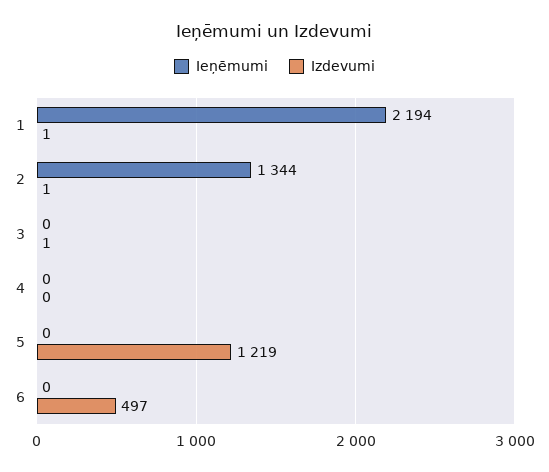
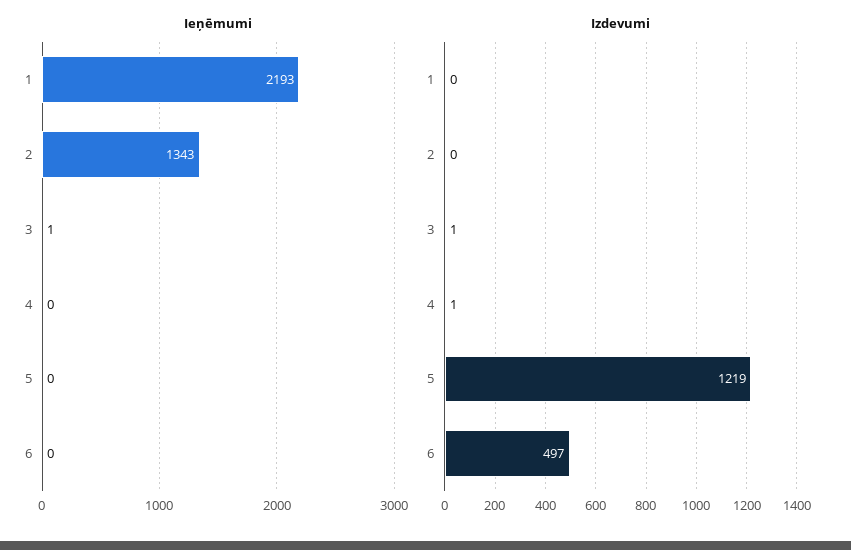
Ieņēmumi, 1: 2194 -> 2193
Izdevumi, 1: 1 -> 0
Ieņēmumi, 2: 1344 -> 1343
Izdevumi, 2: 1 -> 0
Ieņēmumi, 3: 0 -> 1
Izdevumi, 4: 0 -> 1

